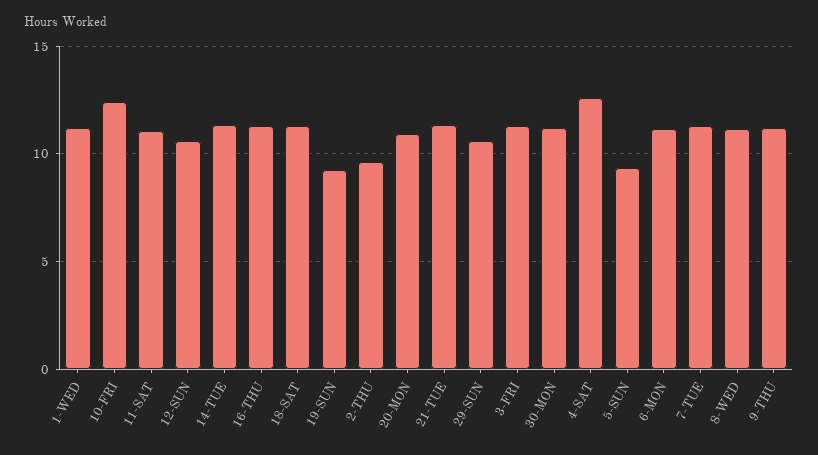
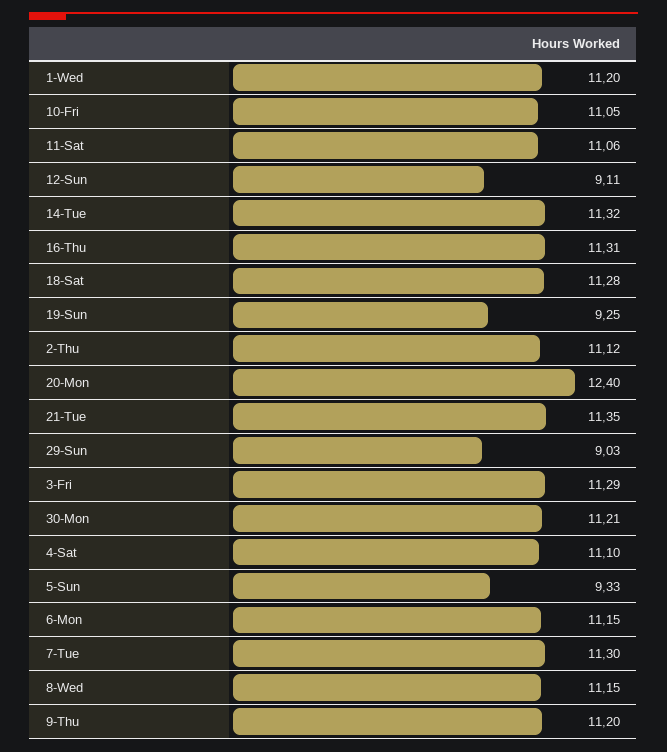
10-FRI: 12.5 -> 11.05
12-SUN: 10.5 -> 9.11
2-THU: 9.5 -> 11.12
20-MON: 11 -> 12.4
29-SUN: 10.5 -> 9.03
4-SAT: 12.5 -> 11.1

